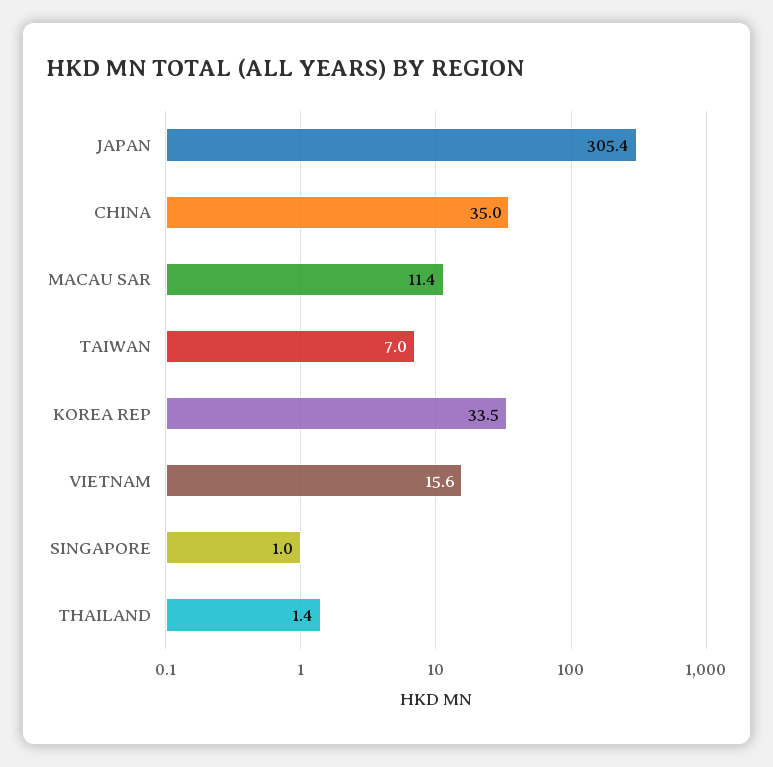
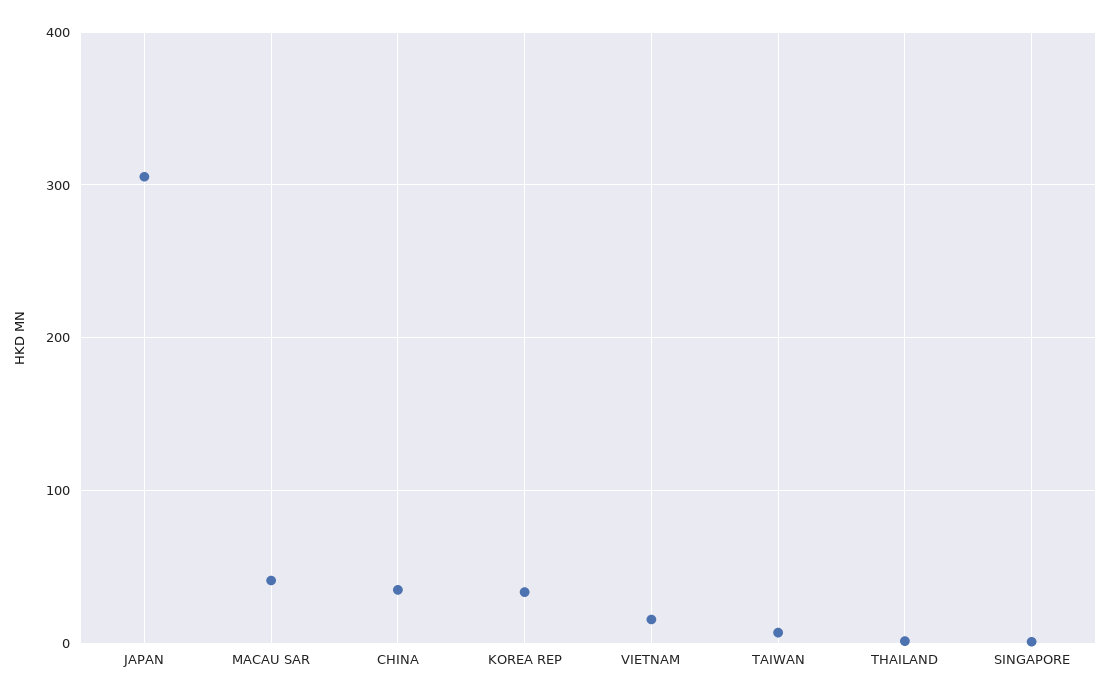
MACAU SAR: 11.4 -> 40

